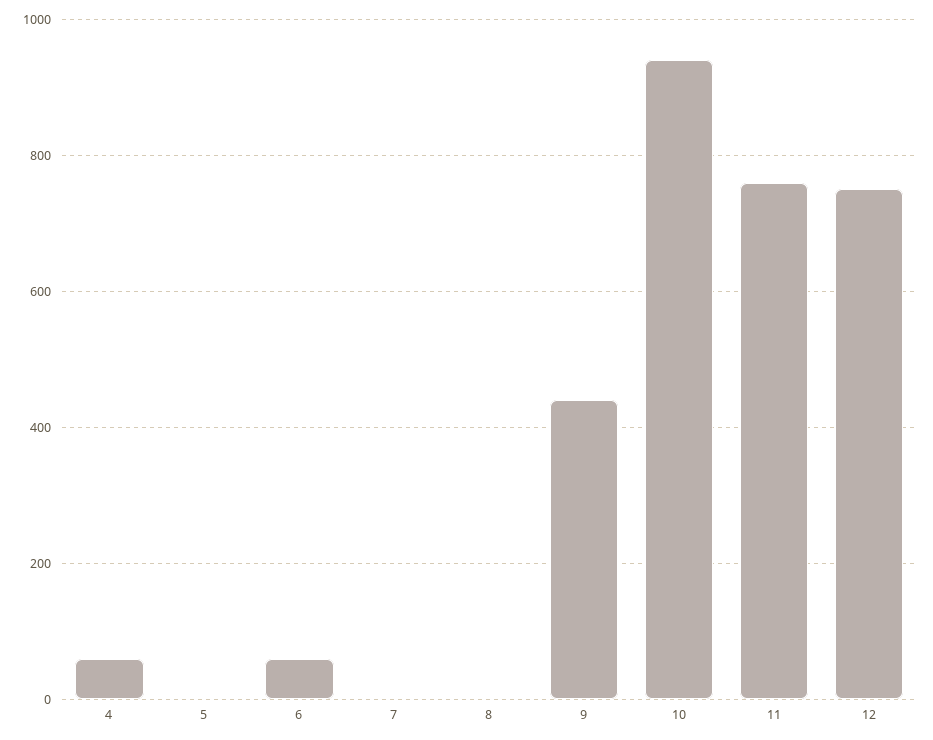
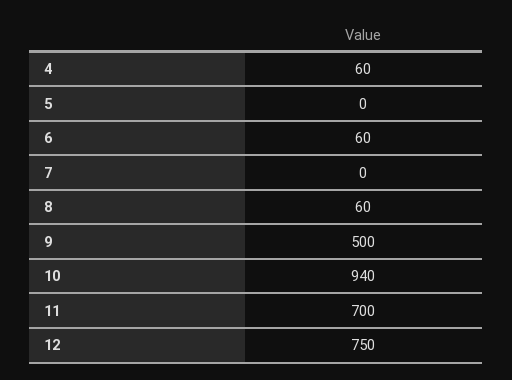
8: 0 -> 60
9: 440 -> 500
11: 760 -> 700

